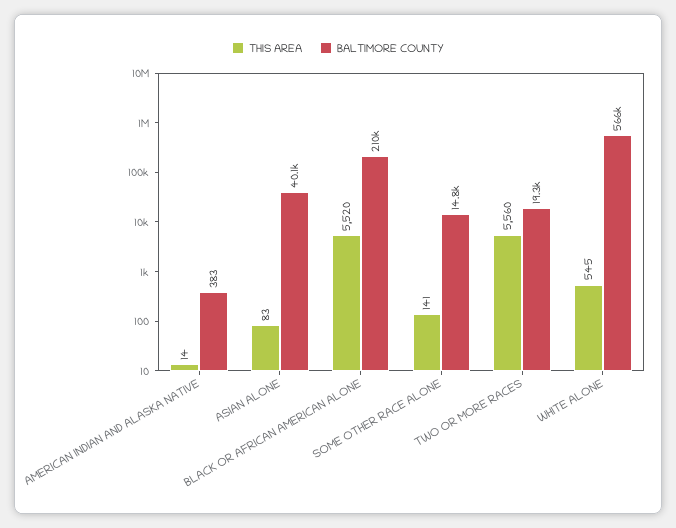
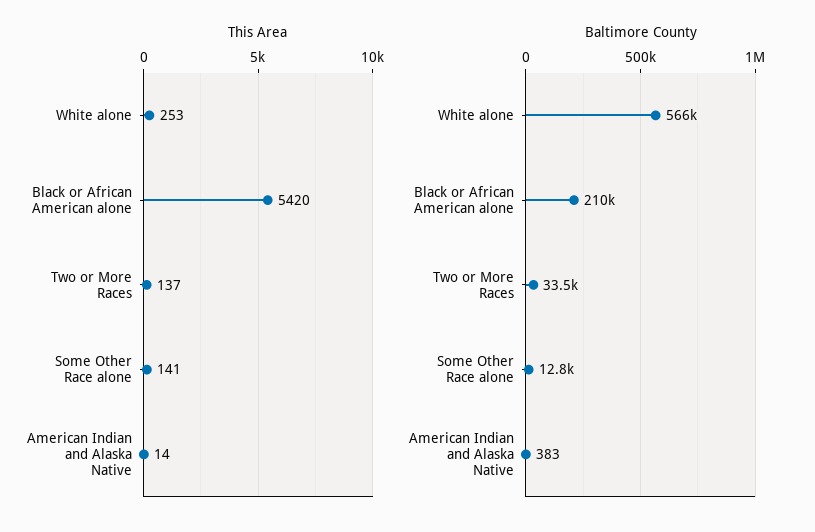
THIS AREA, ASIAN ALONE: 83 -> none
BALTIMORE COUNTY, ASIAN ALONE: 40100 -> none
THIS AREA, BLACK OR AFRICAN AMERICAN ALONE: 5520 -> 5420
BALTIMORE COUNTY, SOME OTHER RACE ALONE: 14800 -> 12800
THIS AREA, TWO OR MORE RACES: 5560 -> 137
BALTIMORE COUNTY, TWO OR MORE RACES: 19300 -> 33500
THIS AREA, WHITE ALONE: 545 -> 253

